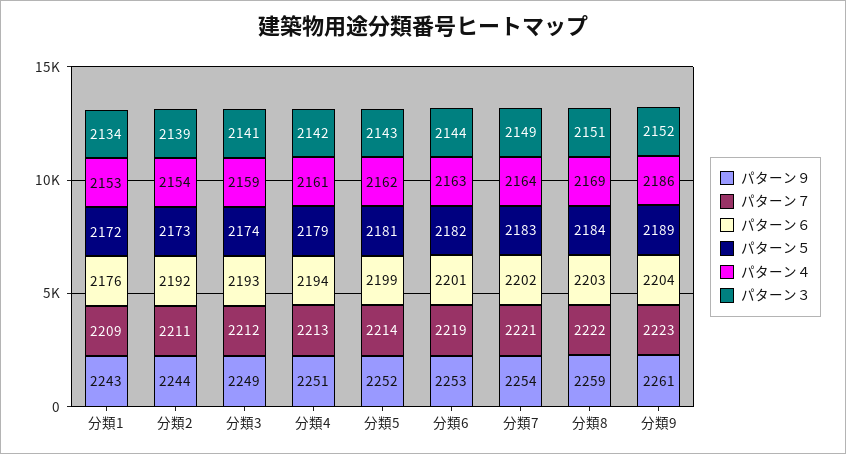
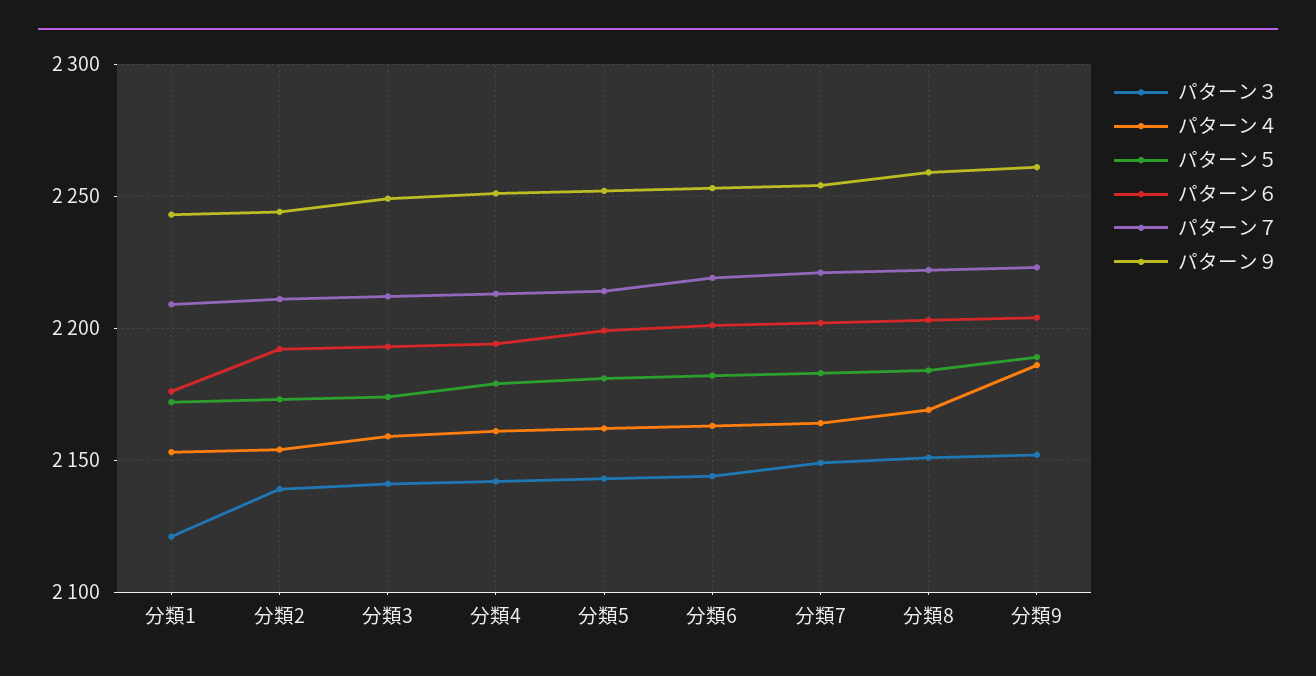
パターン３, 分類1: 2134 -> 2120

